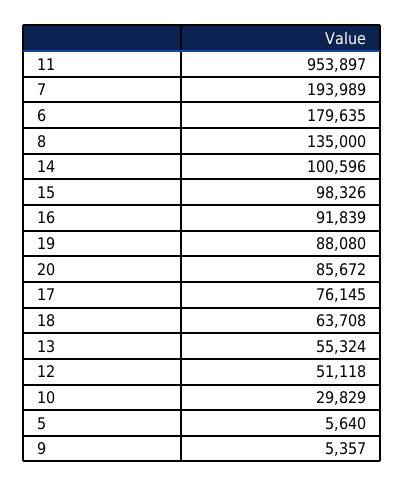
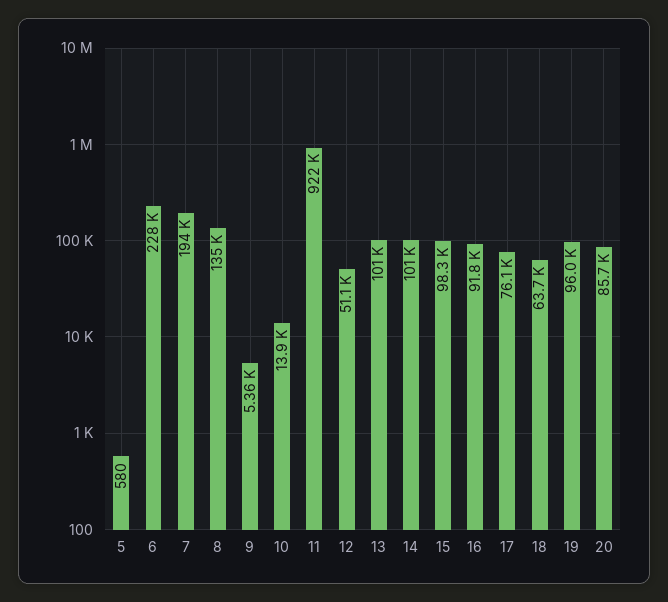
11: 953897 -> 922000
6: 179635 -> 228000
19: 88080 -> 96000
13: 55324 -> 101000
10: 29829 -> 13900
5: 5640 -> 580

